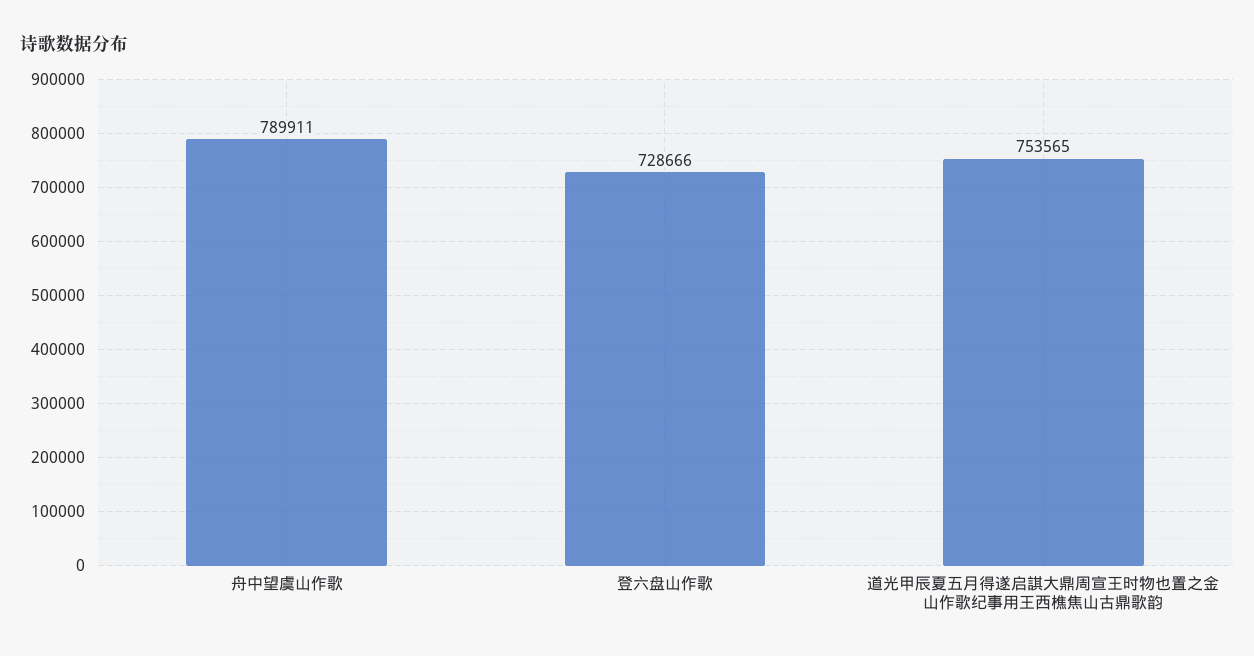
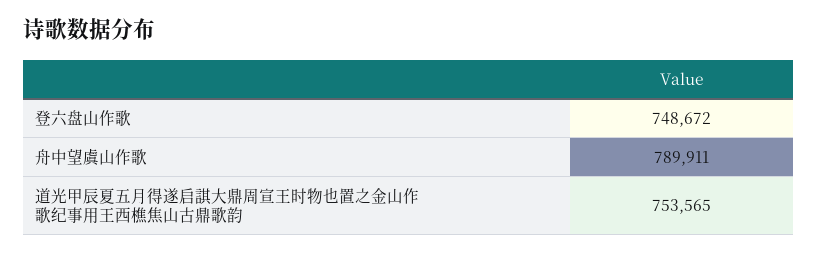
登六盘山作歌: 728666 -> 748672

